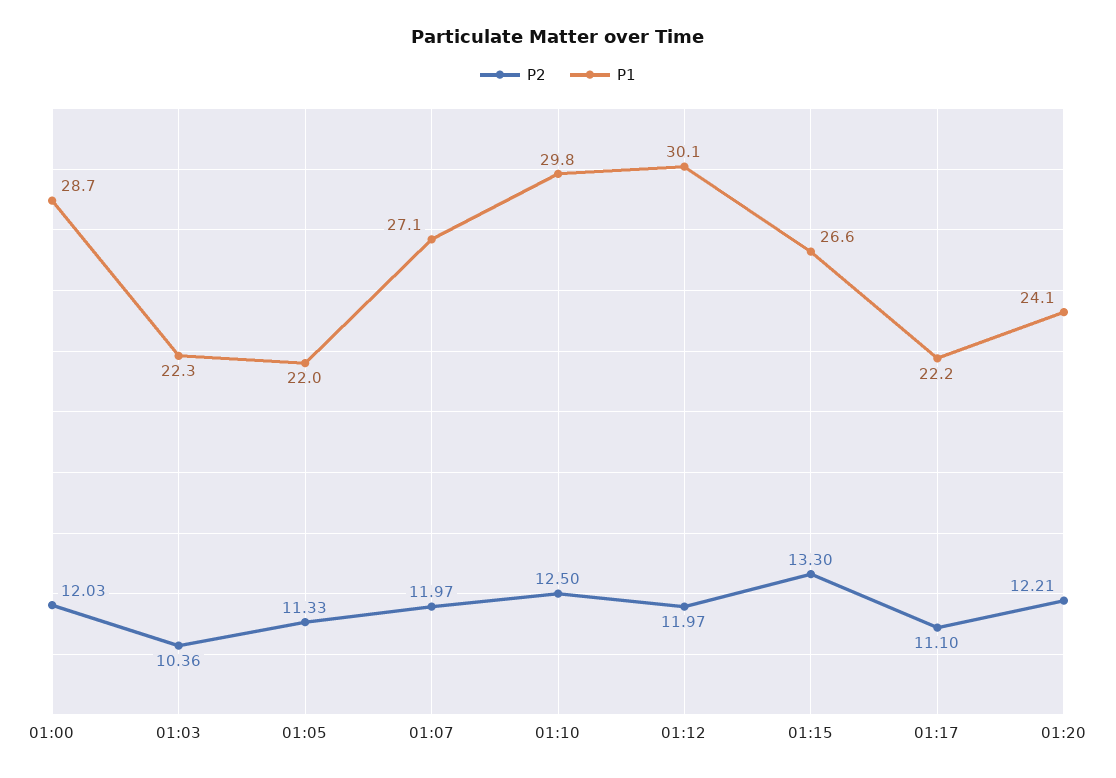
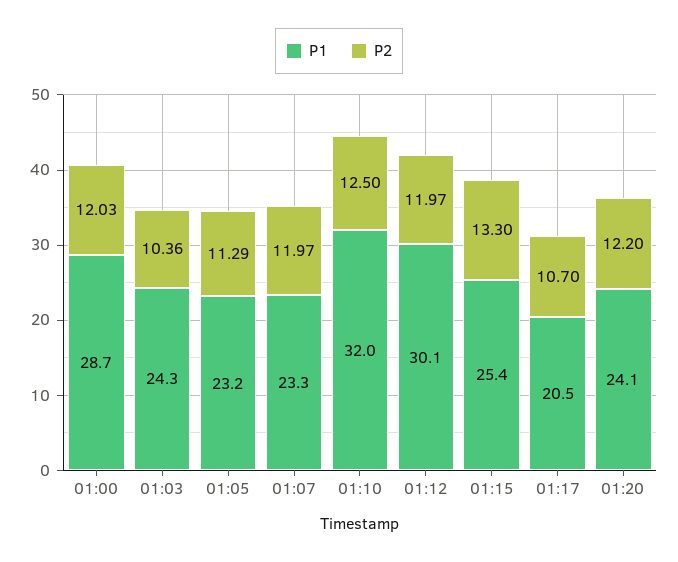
P1, 01:03: 22.3 -> 24.3
P2, 01:05: 11.33 -> 11.29
P1, 01:05: 22 -> 23.2
P1, 01:07: 27.1 -> 23.3
P1, 01:10: 29.8 -> 32
P1, 01:15: 26.6 -> 25.4
P2, 01:17: 11.1 -> 10.7
P1, 01:17: 22.2 -> 20.5
P2, 01:20: 12.21 -> 12.2

